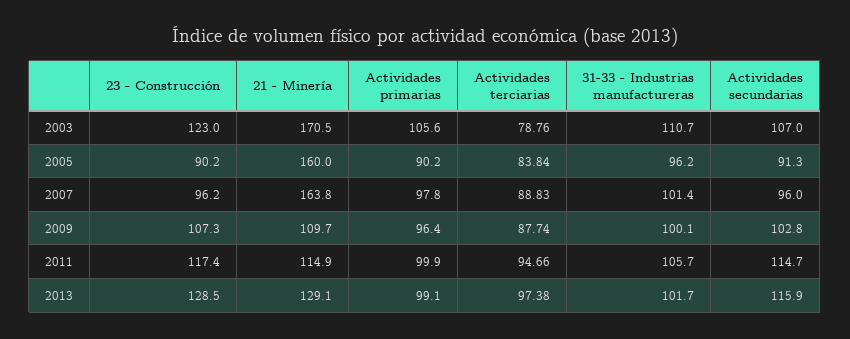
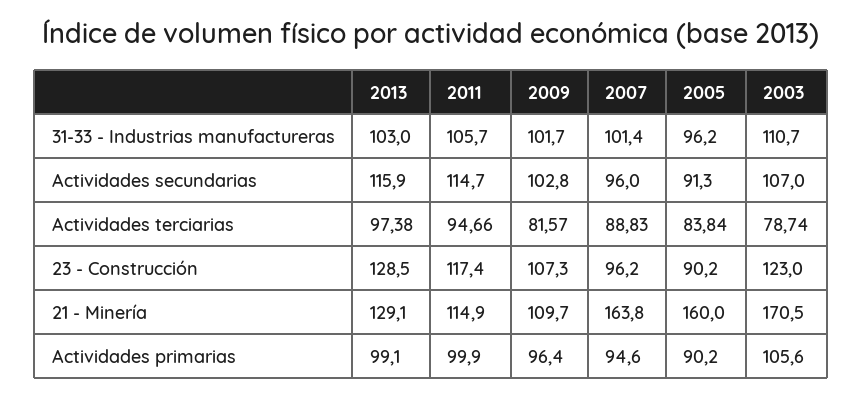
Actividades terciarias, 2003: 78.76 -> 78.74
Actividades primarias, 2007: 97.8 -> 94.6
Actividades terciarias, 2009: 87.74 -> 81.57
31-33 - Industrias manufactureras, 2009: 100.1 -> 101.7
31-33 - Industrias manufactureras, 2013: 101.7 -> 103

